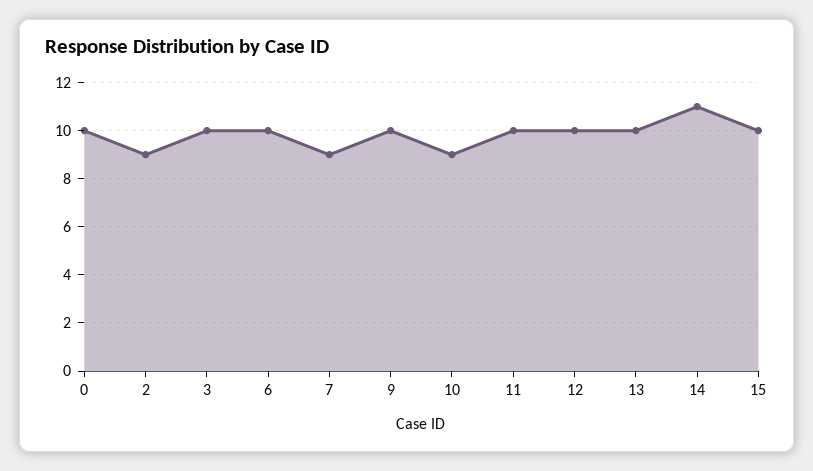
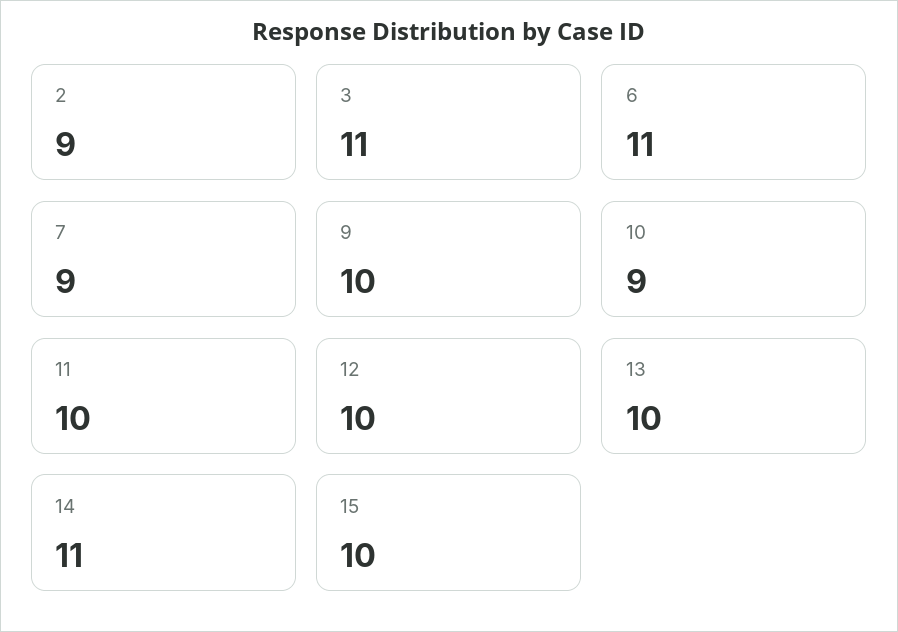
0: 10 -> none
3: 10 -> 11
6: 10 -> 11

